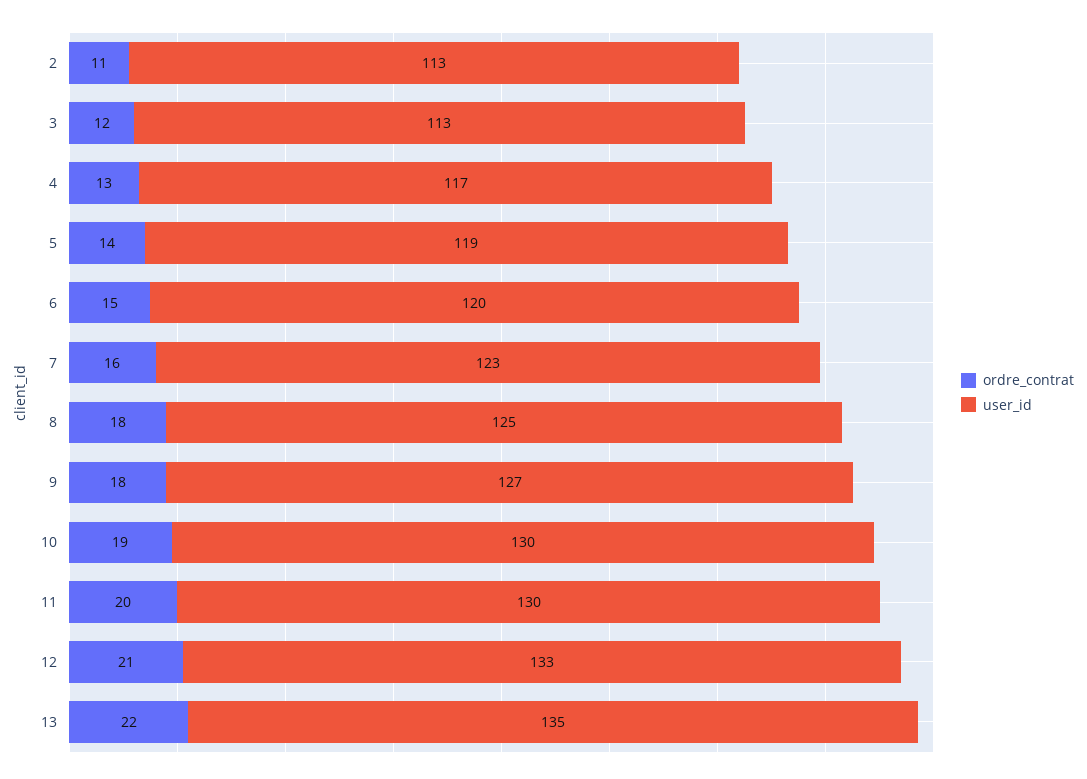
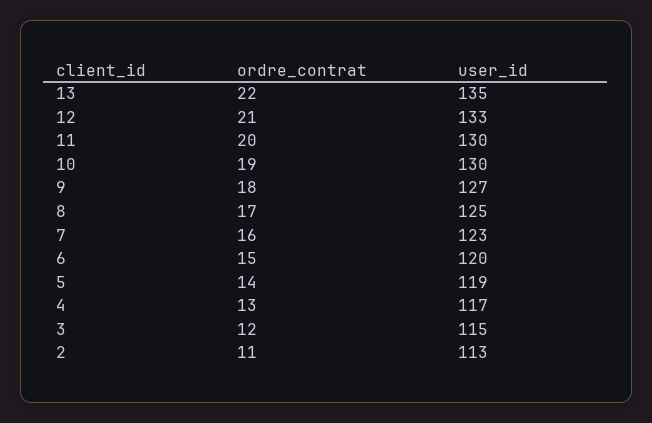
user_id, 3: 113 -> 115
ordre_contrat, 8: 18 -> 17

